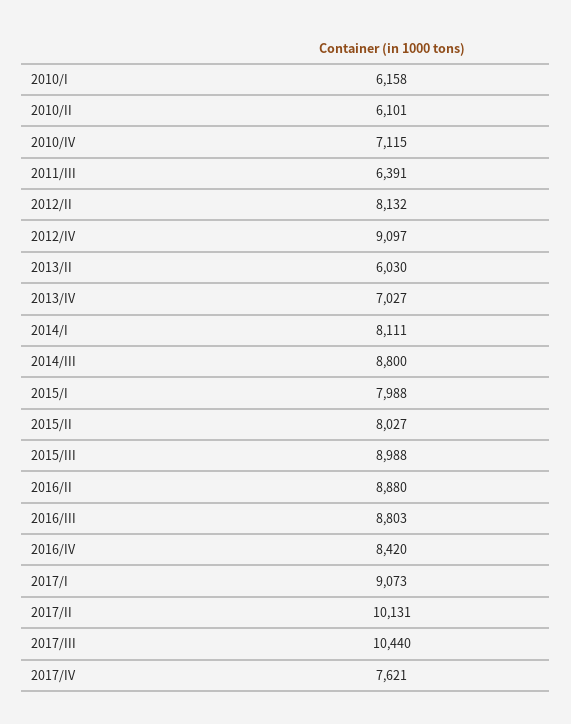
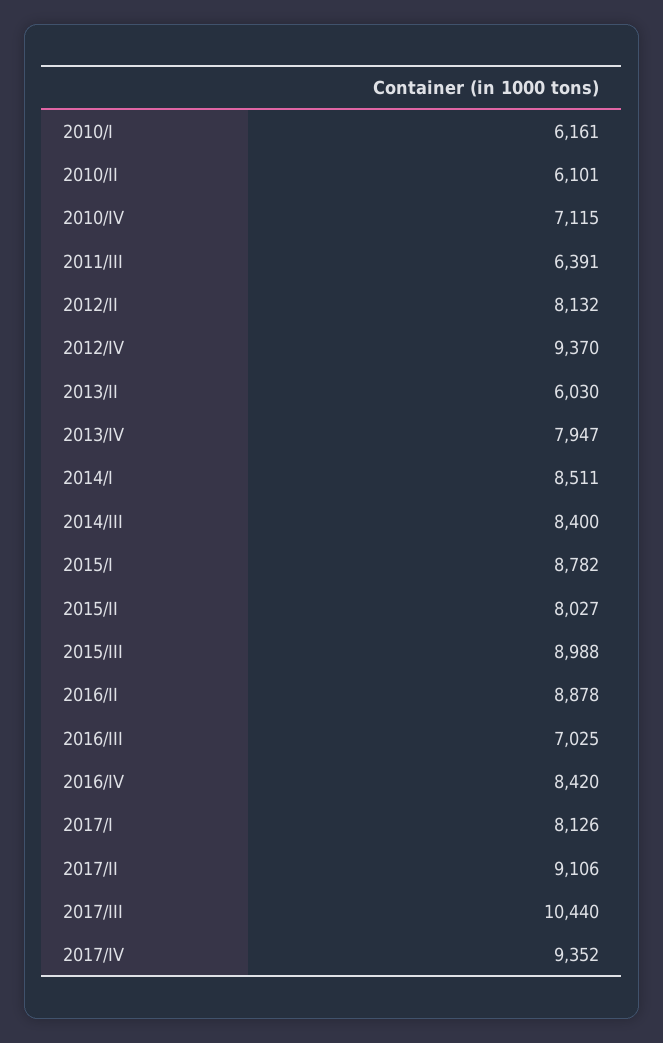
2010/I: 6158 -> 6161
2012/IV: 9097 -> 9370
2013/IV: 7027 -> 7947
2014/I: 8111 -> 8511
2014/III: 8800 -> 8400
2015/I: 7988 -> 8782
2016/II: 8880 -> 8878
2016/III: 8803 -> 7025
2017/I: 9073 -> 8126
2017/II: 10131 -> 9106
2017/IV: 7621 -> 9352

